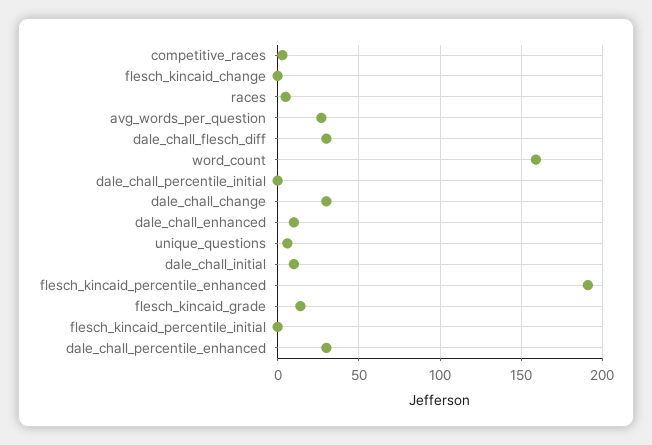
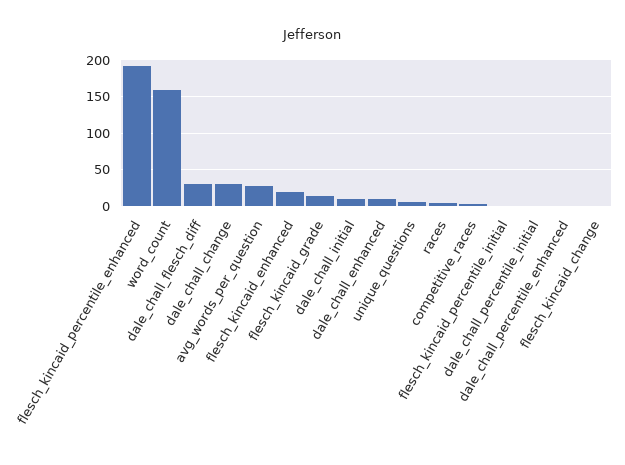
dale_chall_percentile_enhanced: 30 -> 0
flesch_kincaid_enhanced: none -> 20

